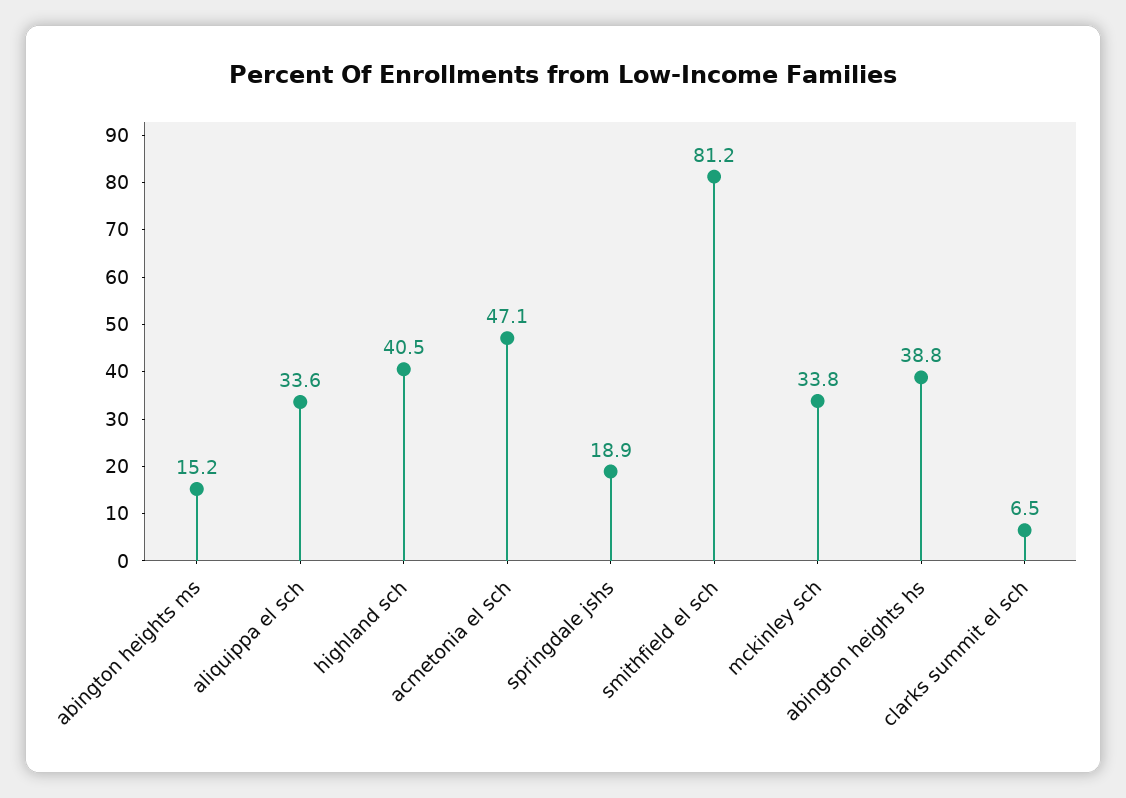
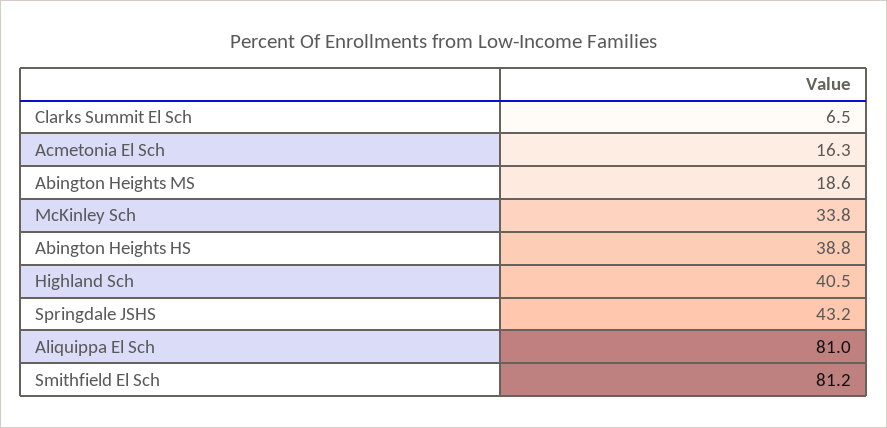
abington heights ms: 15.2 -> 18.6
aliquippa el sch: 33.6 -> 81
acmetonia el sch: 47.1 -> 16.3
springdale jshs: 18.9 -> 43.2

